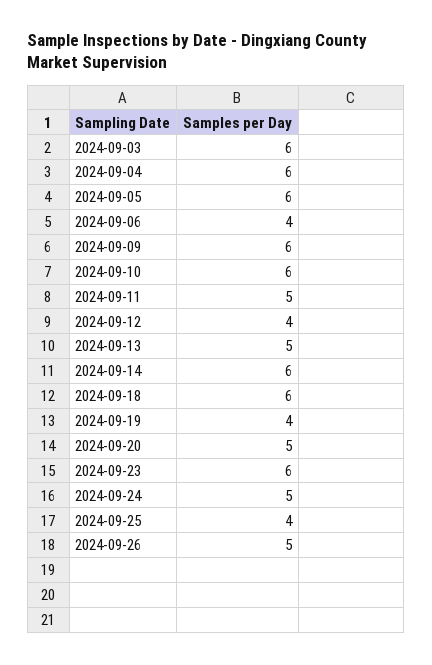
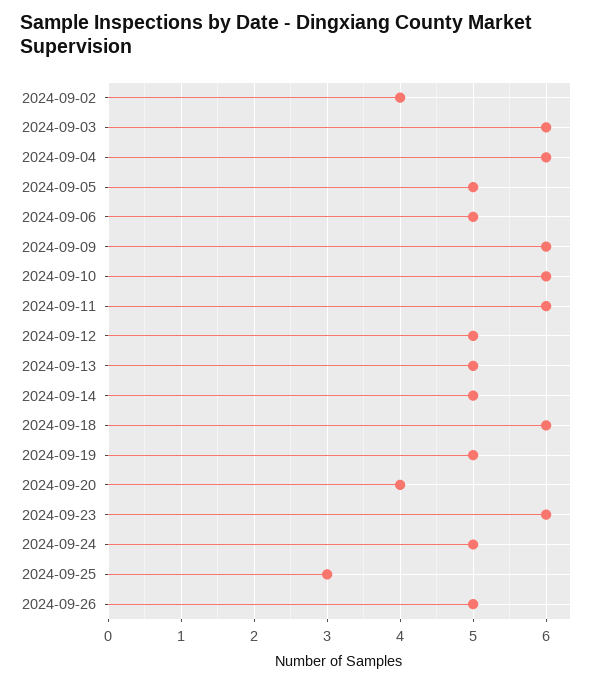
2024-09-05: 6 -> 5
2024-09-06: 4 -> 5
2024-09-11: 5 -> 6
2024-09-12: 4 -> 5
2024-09-14: 6 -> 5
2024-09-19: 4 -> 5
2024-09-20: 5 -> 4
2024-09-25: 4 -> 3
2024-09-02: none -> 4

